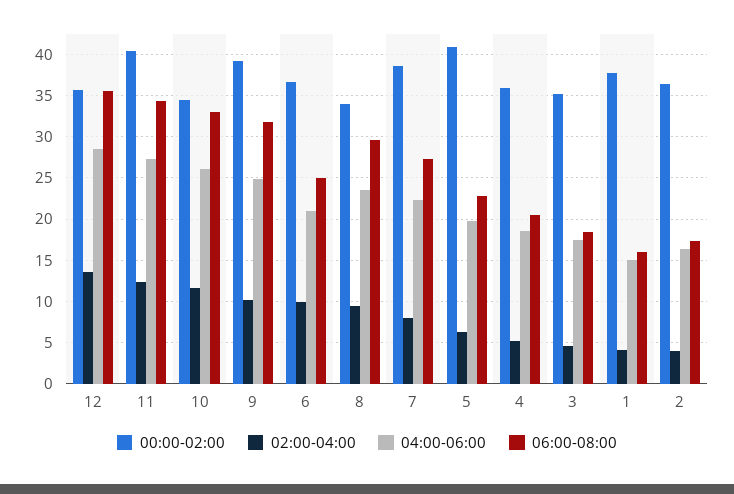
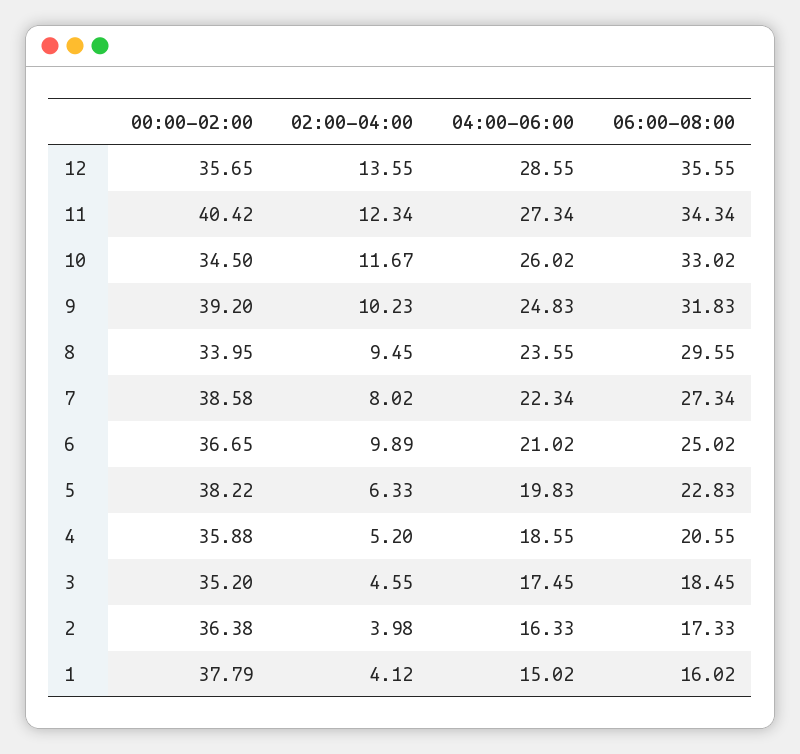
00:00-02:00, 5: 41 -> 38.22

